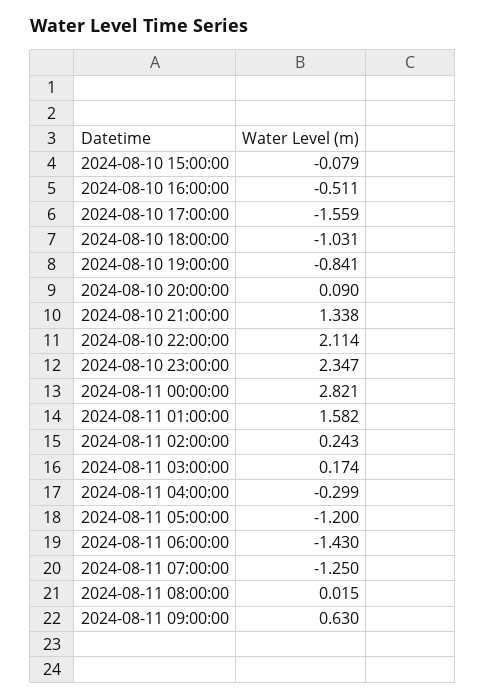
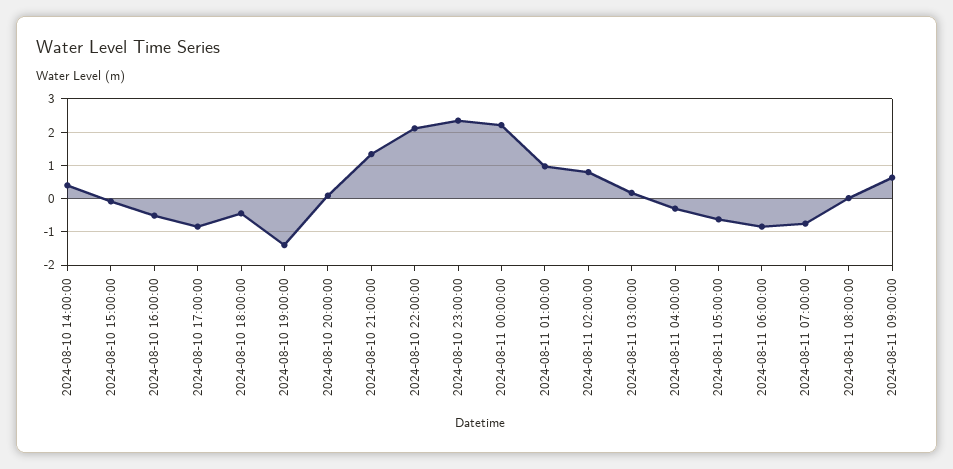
2024-08-10 17:00:00: -1.559 -> -0.8
2024-08-10 18:00:00: -1.031 -> -0.4
2024-08-10 19:00:00: -0.841 -> -1.4
2024-08-11 00:00:00: 2.821 -> 2.2
2024-08-11 01:00:00: 1.582 -> 1
2024-08-11 02:00:00: 0.243 -> 0.8
2024-08-11 05:00:00: -1.2 -> -0.6
2024-08-11 06:00:00: -1.43 -> -0.8
2024-08-11 07:00:00: -1.25 -> -0.8
2024-08-10 14:00:00: none -> 0.4

